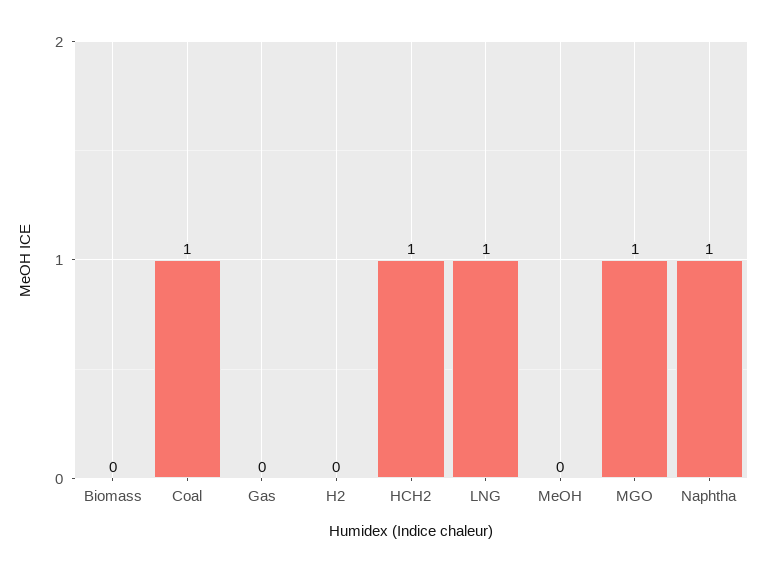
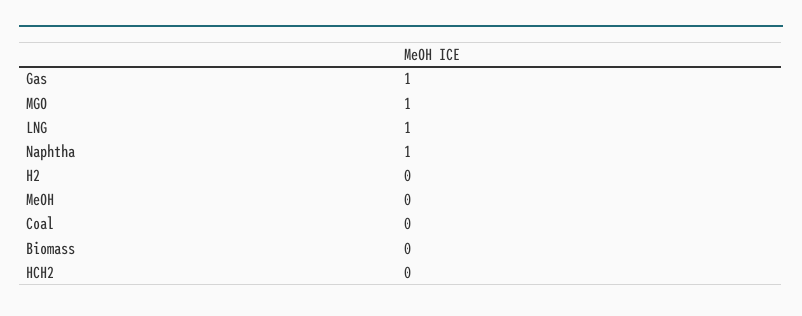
Coal: 1 -> 0
Gas: 0 -> 1
HCH2: 1 -> 0

